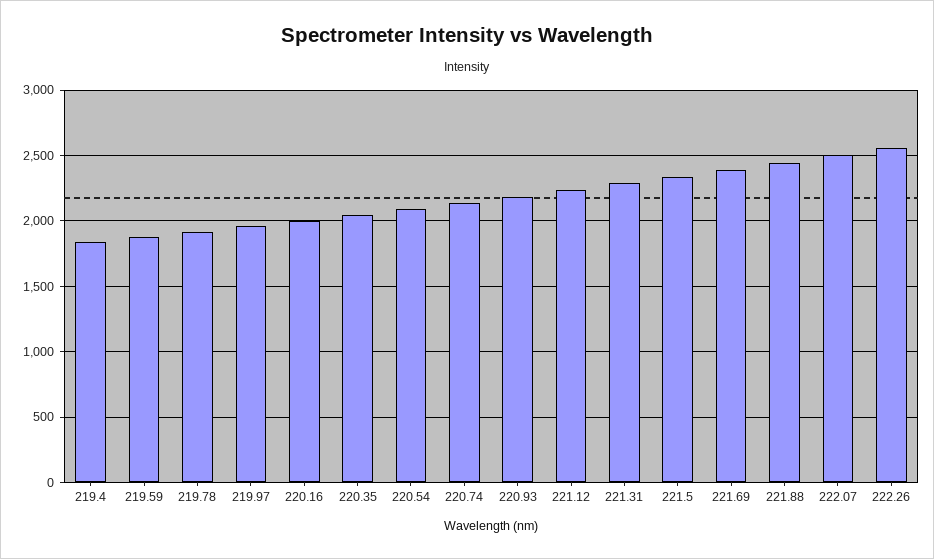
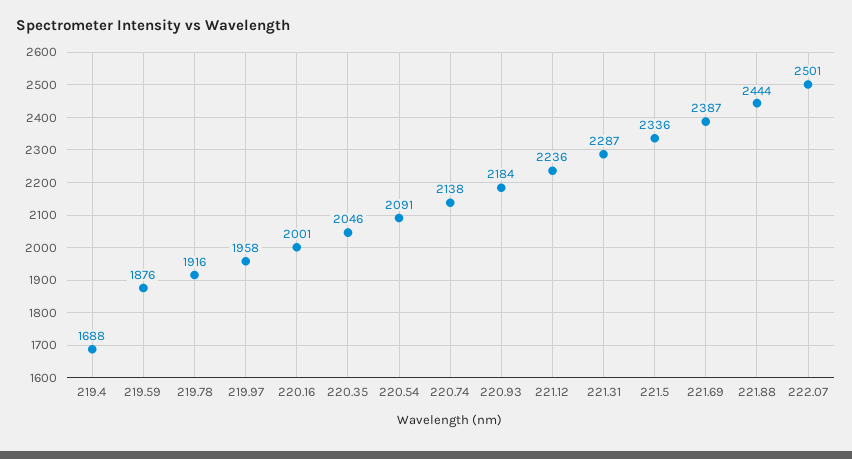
219.4: 1850 -> 1688
222.26: 2550 -> none

